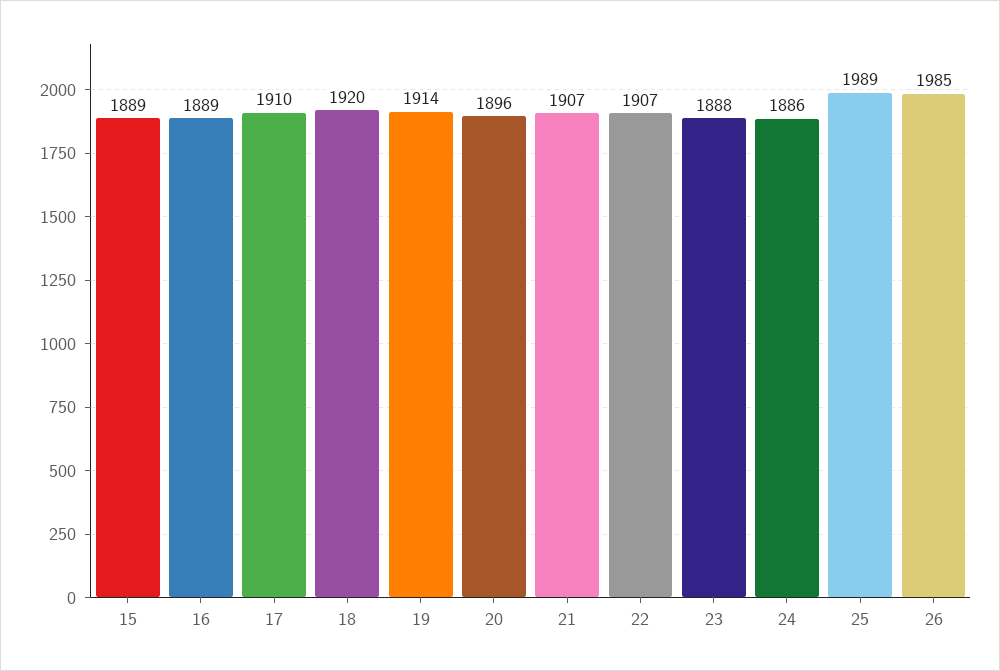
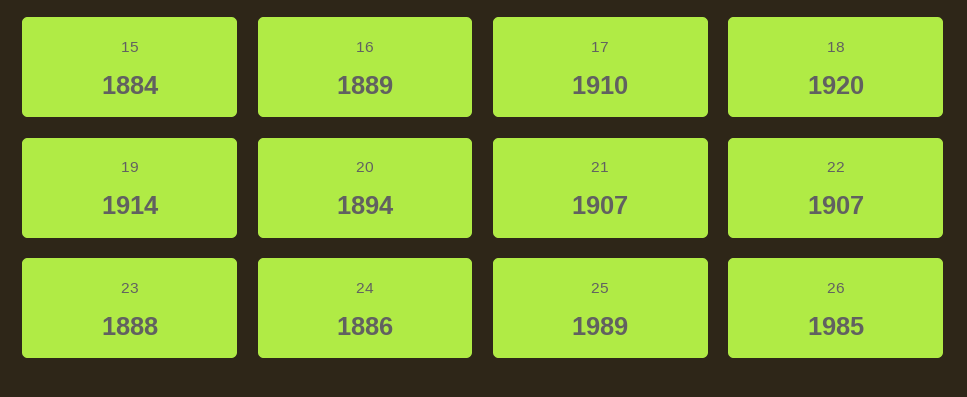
15: 1889 -> 1884
20: 1896 -> 1894

